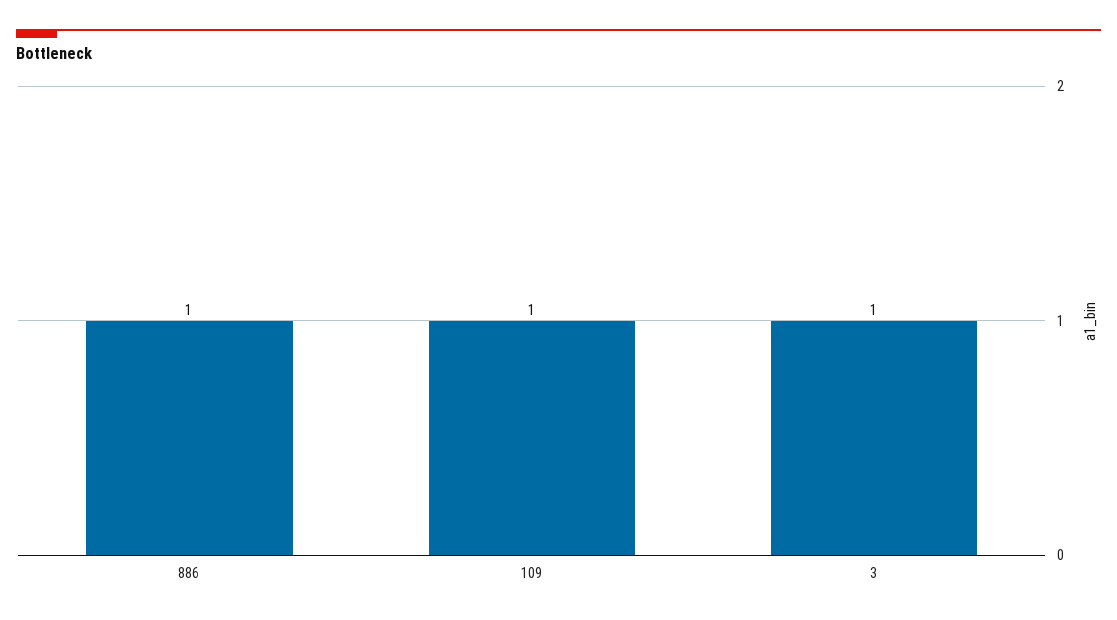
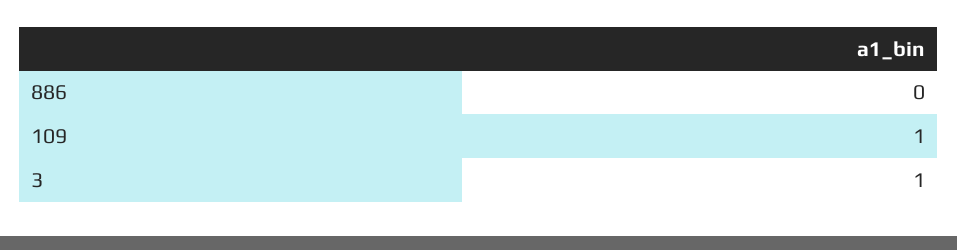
886: 1 -> 0

